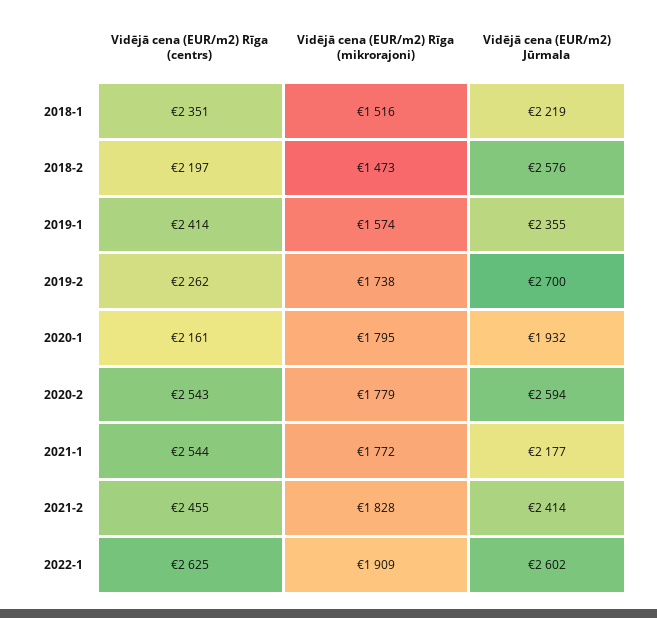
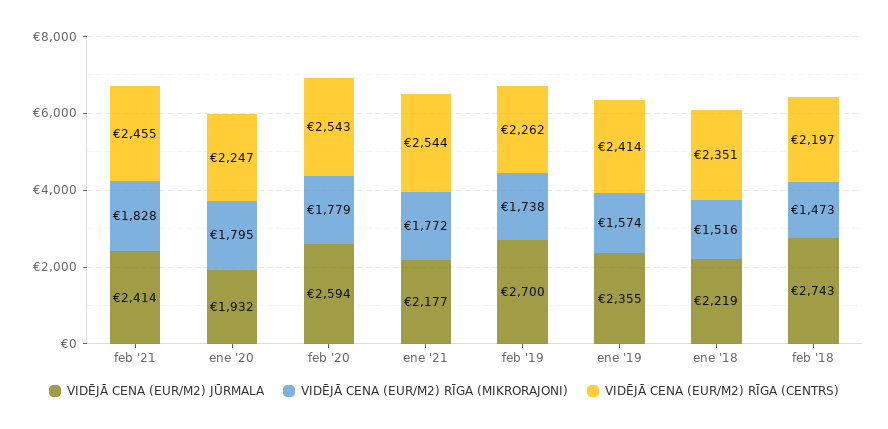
Vidējā cena (EUR/m2) Jūrmala, 2018-2: 2576 -> 2743
Vidējā cena (EUR/m2) Rīga (centrs), 2020-1: 2161 -> 2247
Vidējā cena (EUR/m2) Rīga (centrs), 2022-1: 2625 -> none
Vidējā cena (EUR/m2) Rīga (mikrorajoni), 2022-1: 1909 -> none
Vidējā cena (EUR/m2) Jūrmala, 2022-1: 2602 -> none

